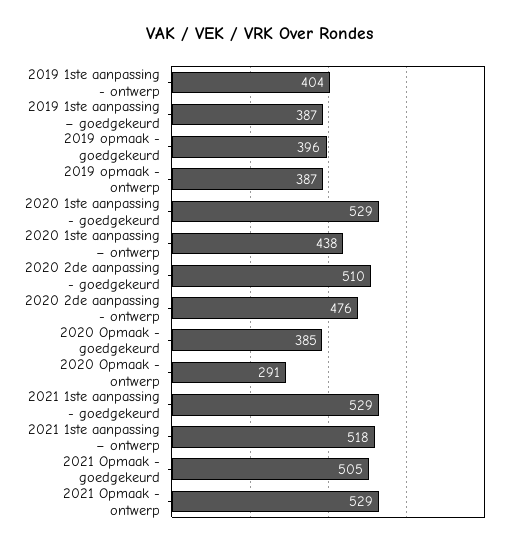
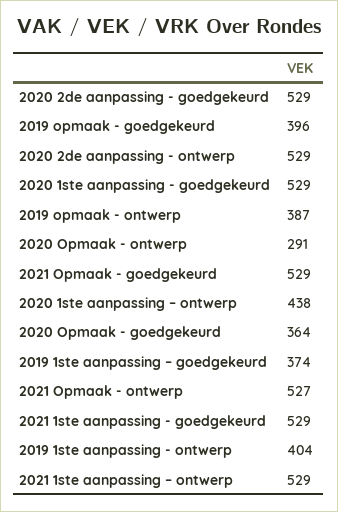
2019 1ste aanpassing – goedgekeurd: 387 -> 374
2020 2de aanpassing - goedgekeurd: 510 -> 529
2020 2de aanpassing - ontwerp: 476 -> 529
2020 Opmaak - goedgekeurd: 385 -> 364
2021 1ste aanpassing – ontwerp: 518 -> 529
2021 Opmaak - goedgekeurd: 505 -> 529
2021 Opmaak - ontwerp: 529 -> 527

